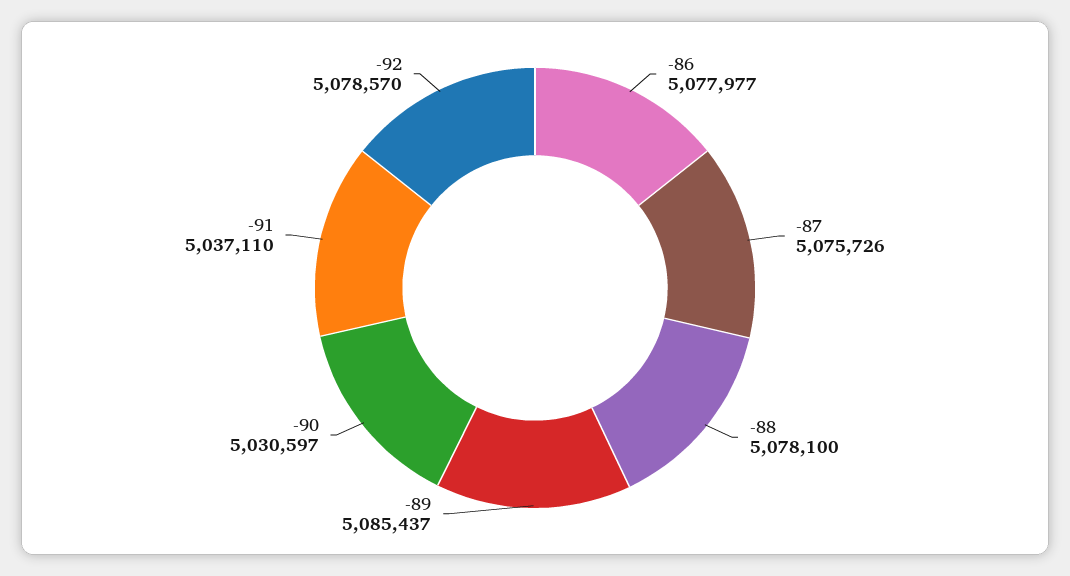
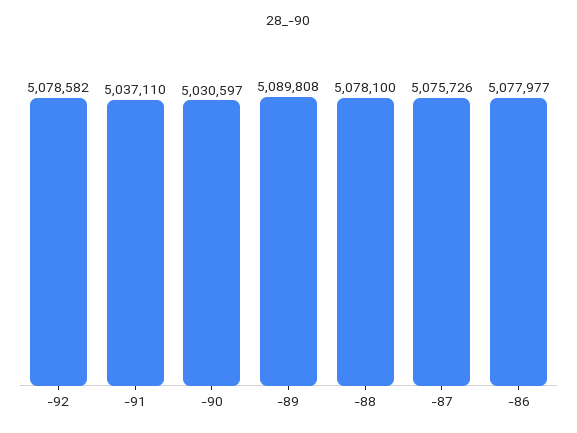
-89: 5085437 -> 5089808
-92: 5078570 -> 5078582

